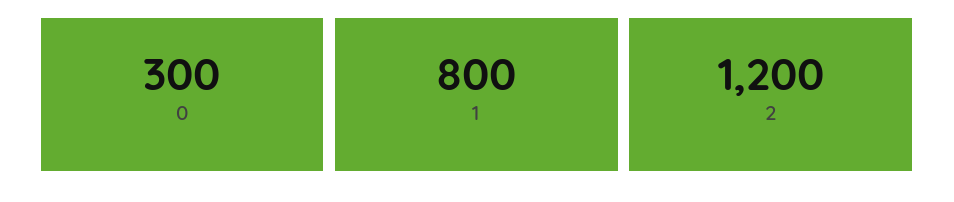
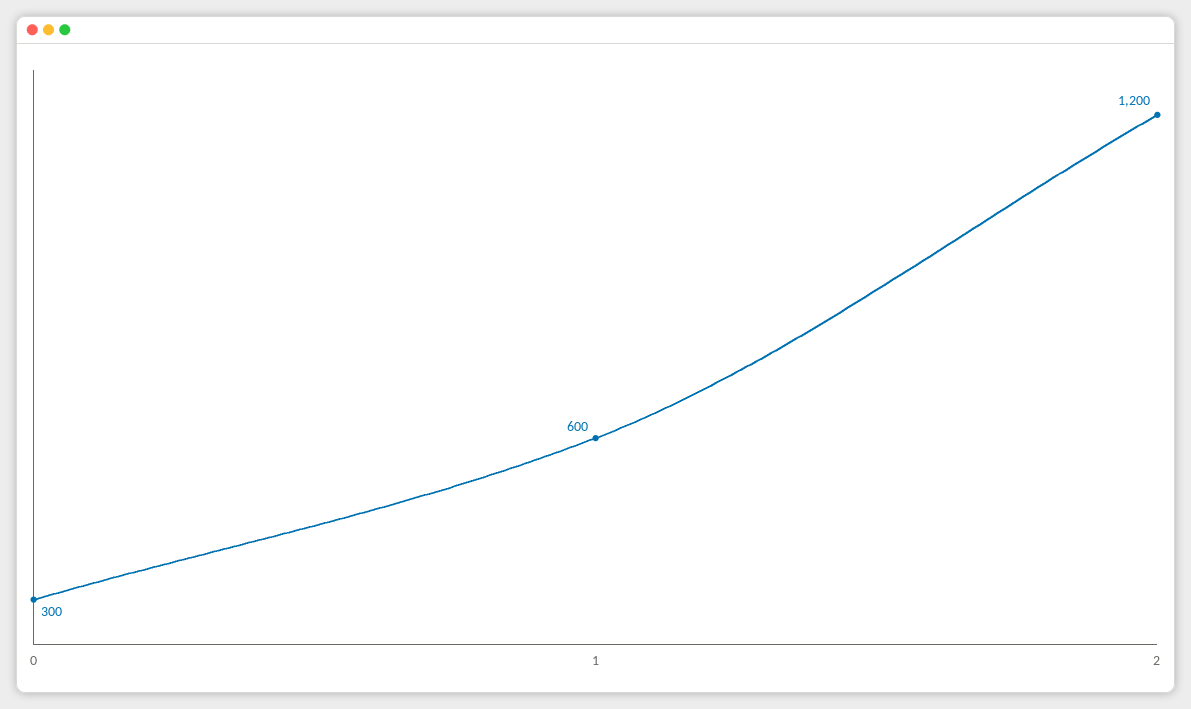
1: 800 -> 600

